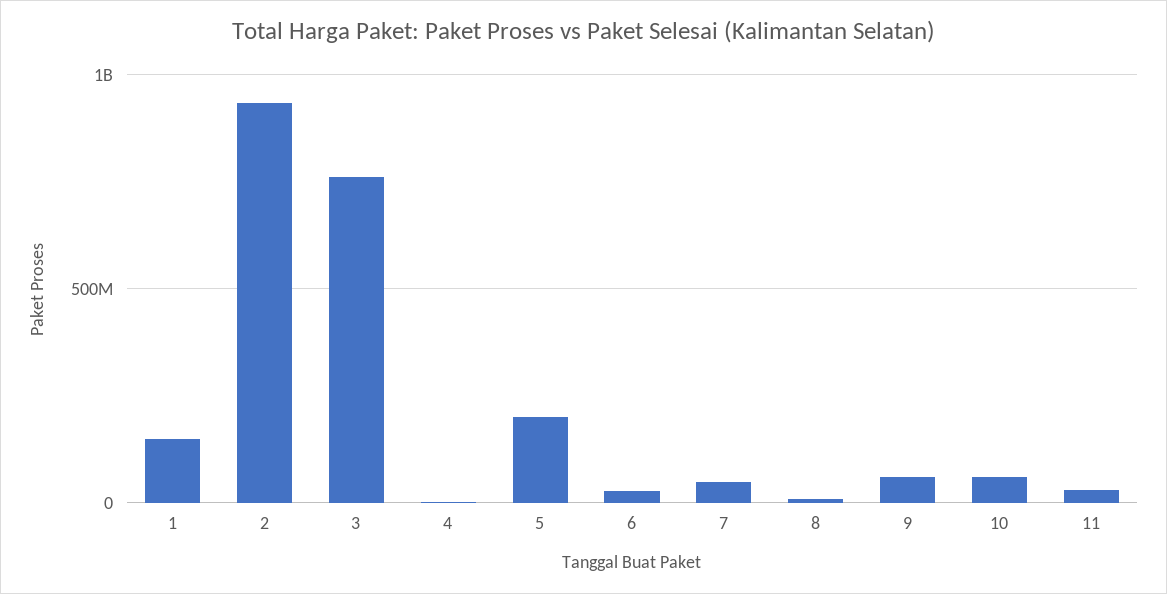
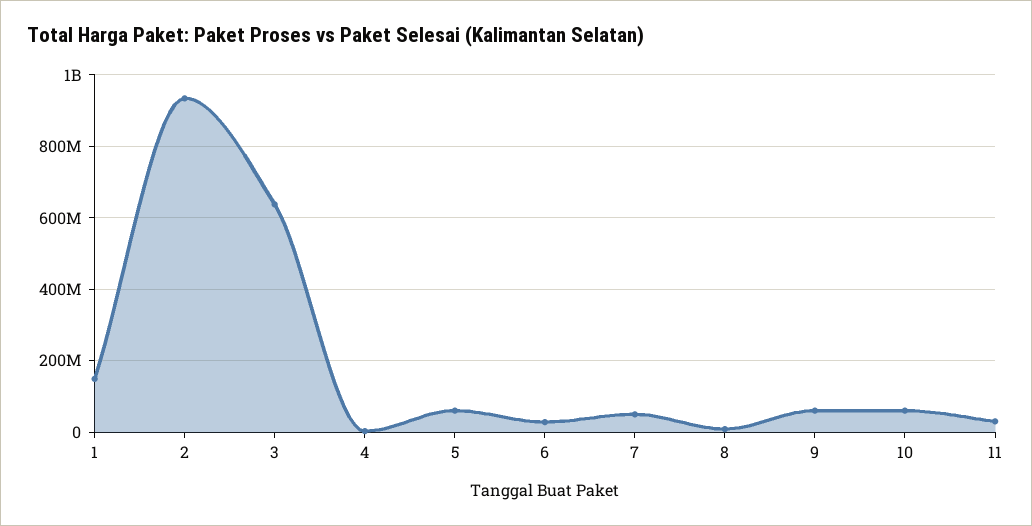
3: 750000000 -> 640000000
5: 200000000 -> 60000000

